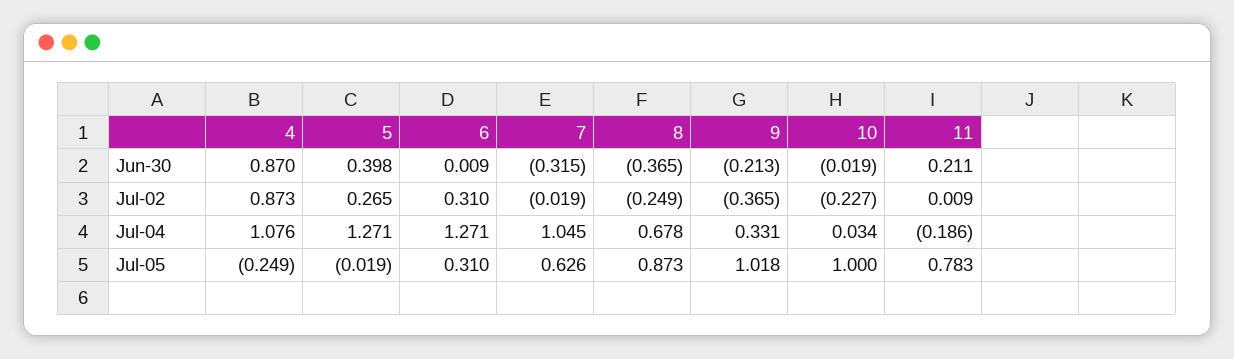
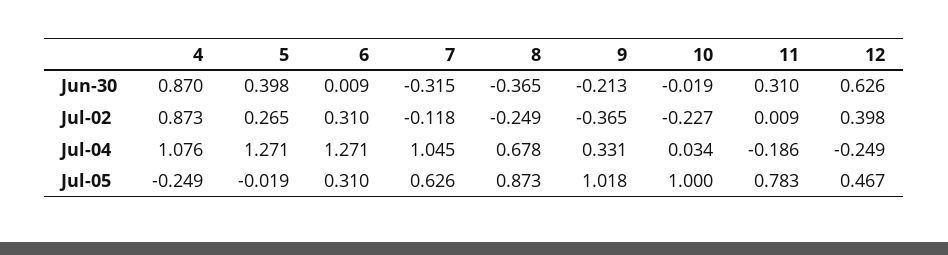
11, Jun-30: 0.211 -> 0.31
7, Jul-02: -0.019 -> -0.118
12, Jun-30: none -> 0.626
12, Jul-02: none -> 0.398
12, Jul-04: none -> -0.249
12, Jul-05: none -> 0.467

